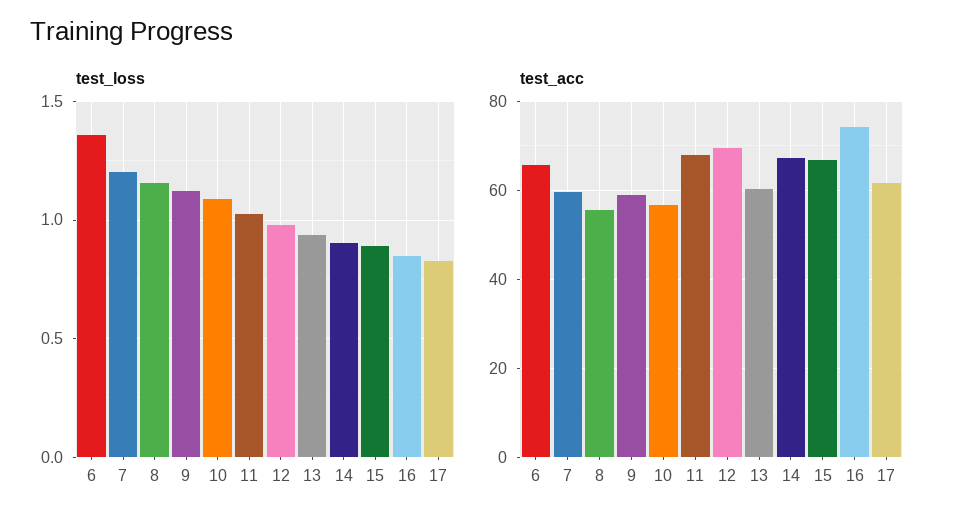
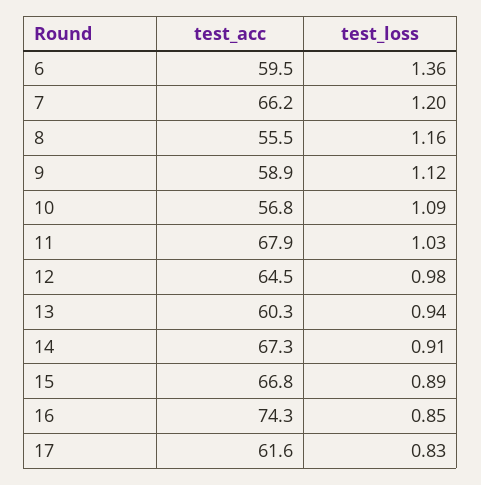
test_acc, 6: 66 -> 59.5
test_acc, 7: 60 -> 66.2
test_acc, 12: 70 -> 64.5

